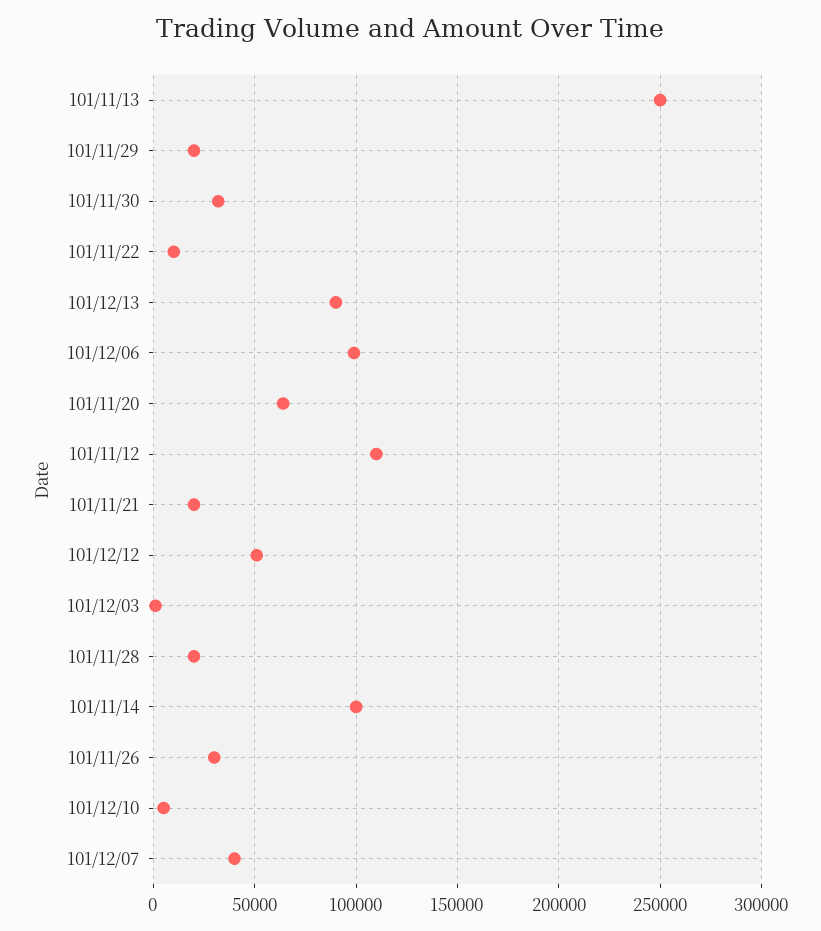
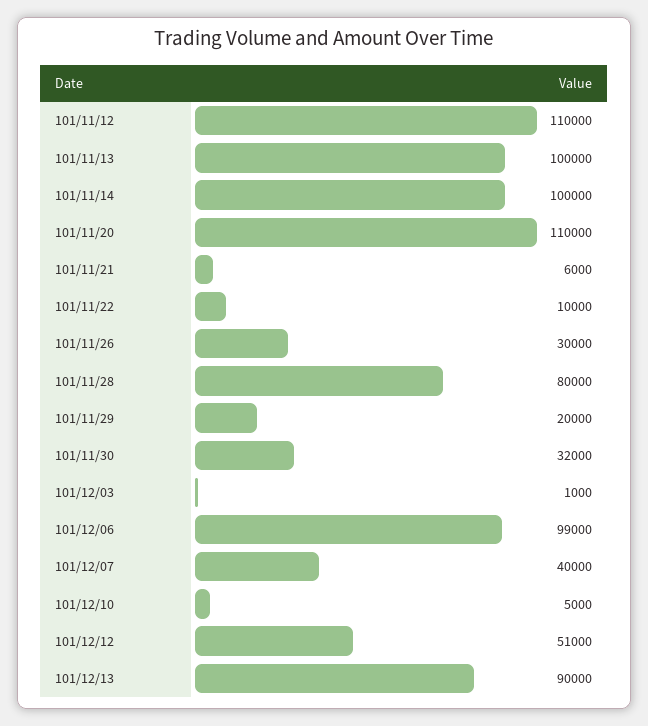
101/11/13: 250000 -> 100000
101/11/20: 65000 -> 110000
101/11/21: 20000 -> 6000
101/11/28: 20000 -> 80000

